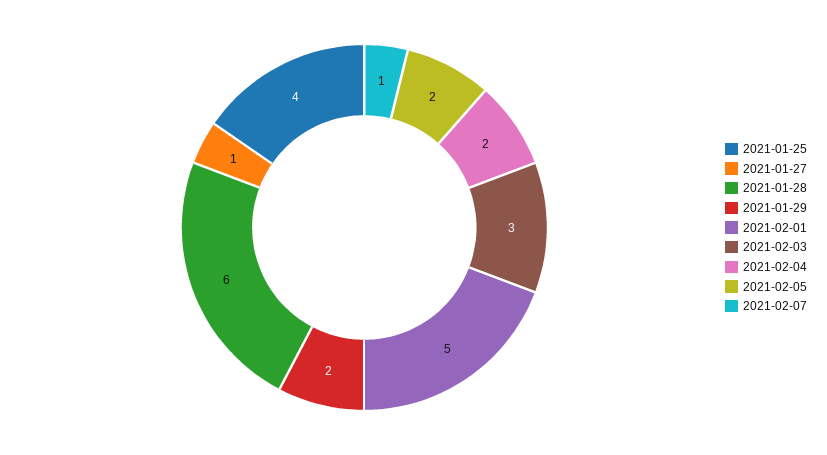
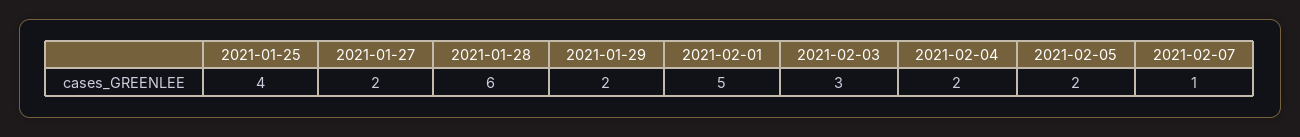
2021-01-27: 1 -> 2

